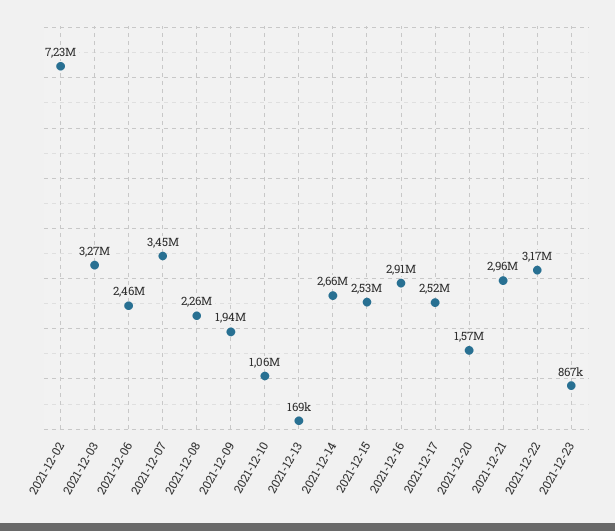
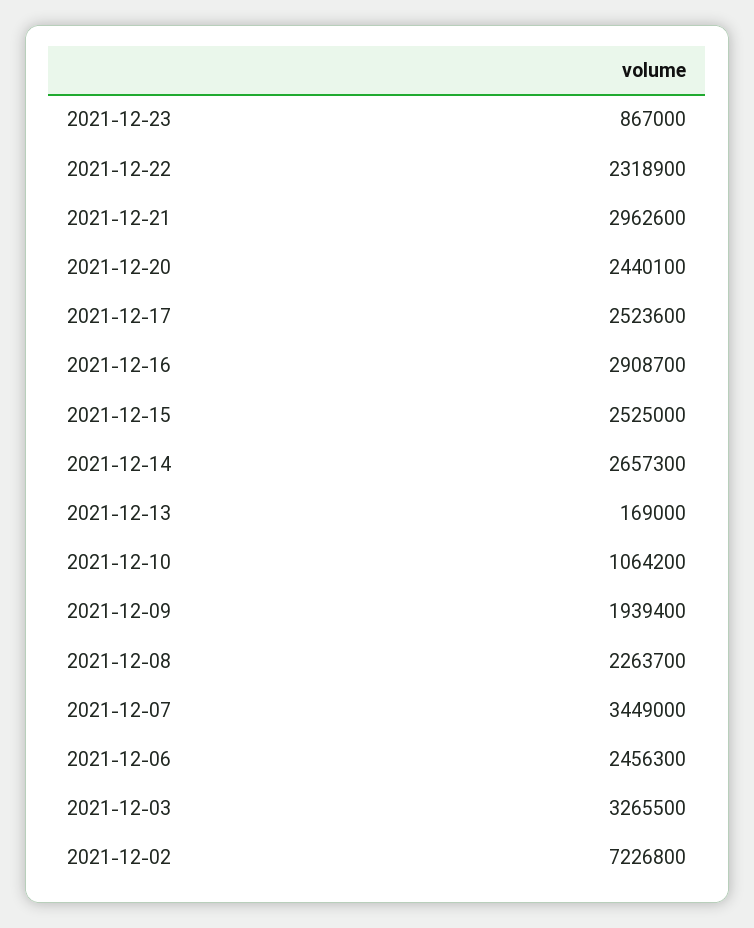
2021-12-20: 1570000 -> 2440100
2021-12-22: 3170000 -> 2318900

